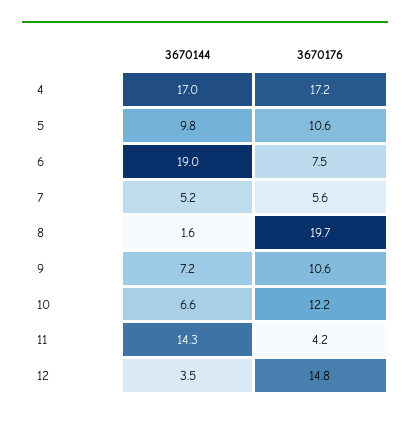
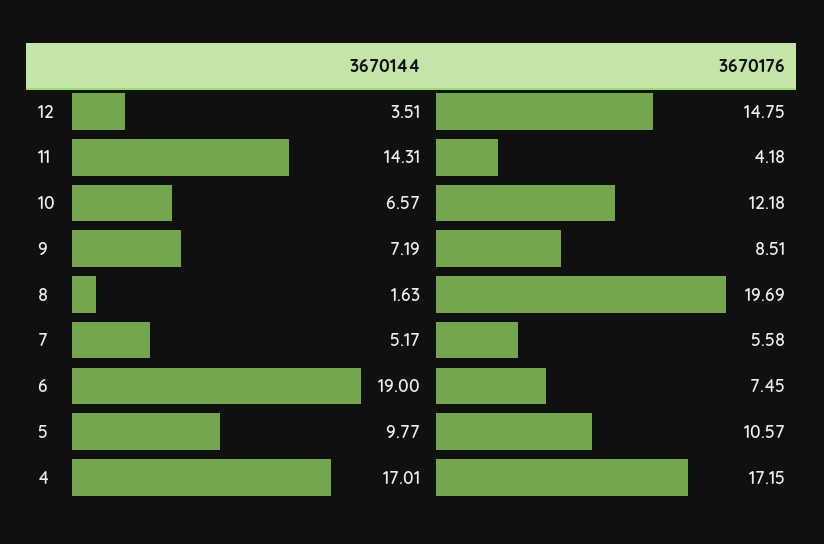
3670176, 9: 10.6 -> 8.51

